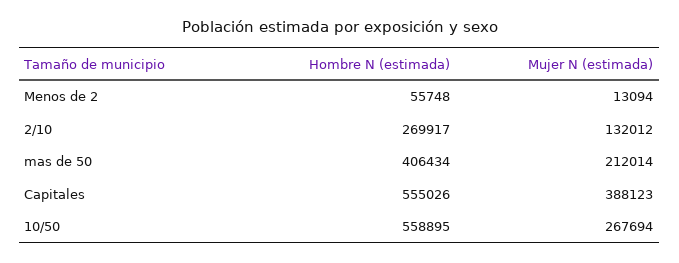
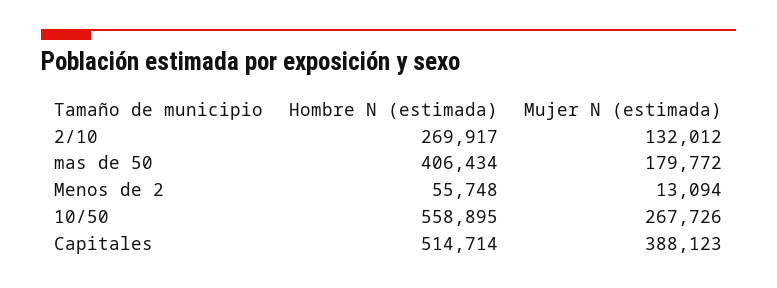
Mujer N (estimada), mas de 50: 212014 -> 179772
Hombre N (estimada), Capitales: 555026 -> 514714
Mujer N (estimada), 10/50: 267694 -> 267726

